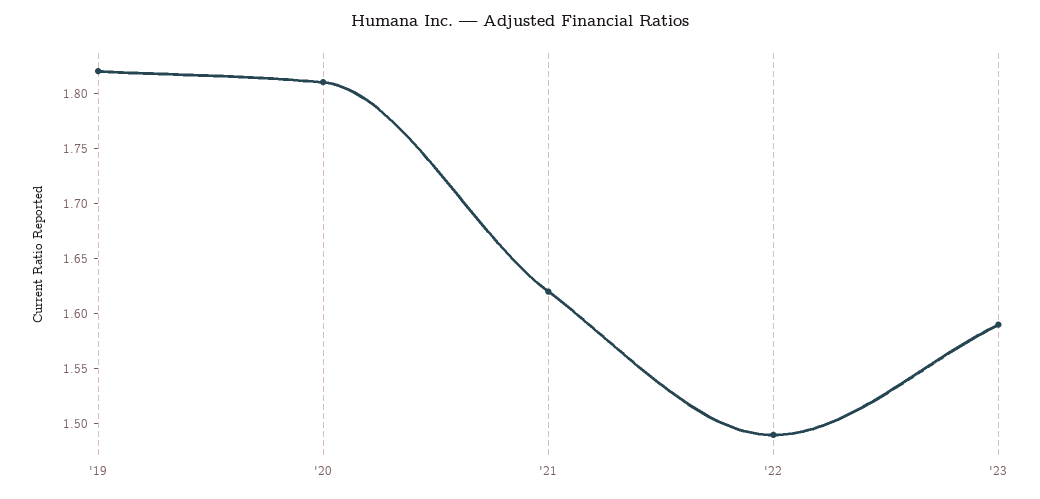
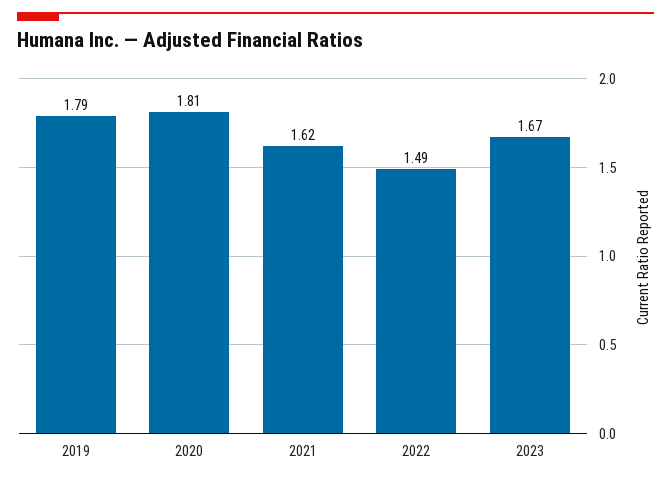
'19: 1.82 -> 1.79
'23: 1.59 -> 1.67

